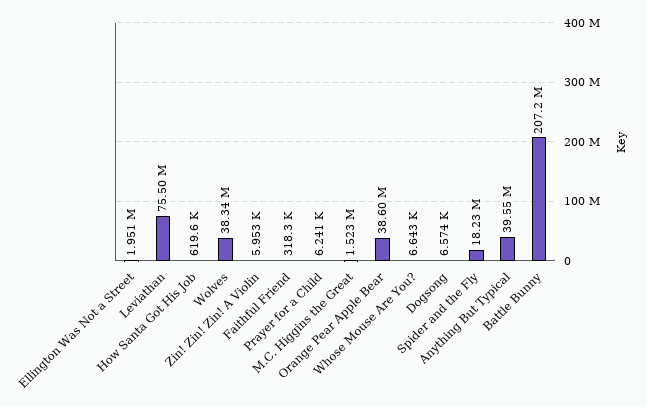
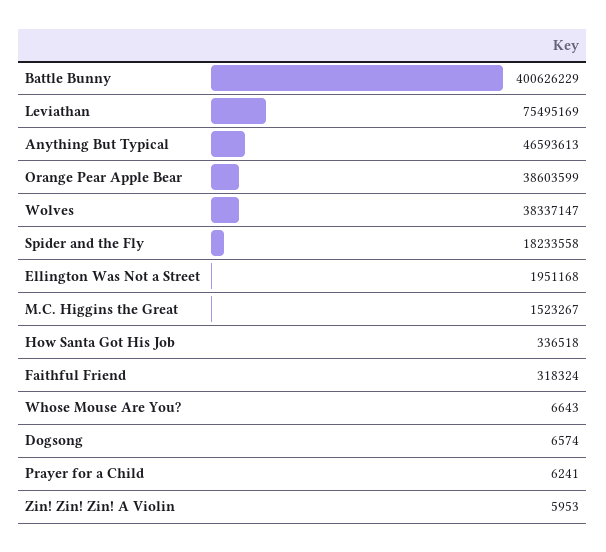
How Santa Got His Job: 619600 -> 336518
Anything But Typical: 39550000 -> 46593613
Battle Bunny: 207200000 -> 400626229

